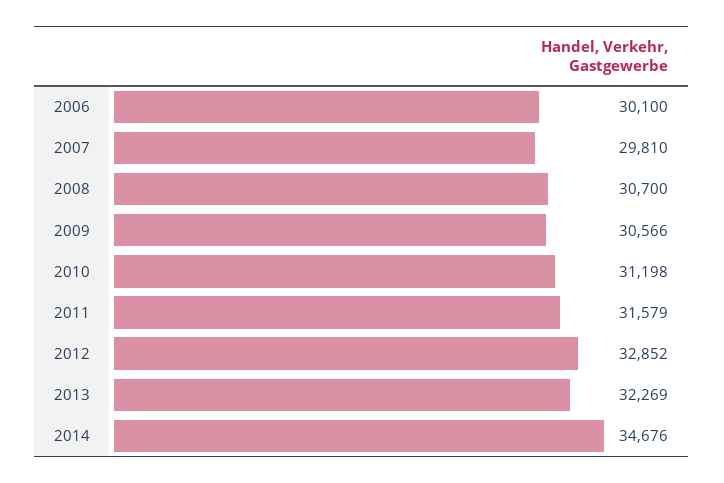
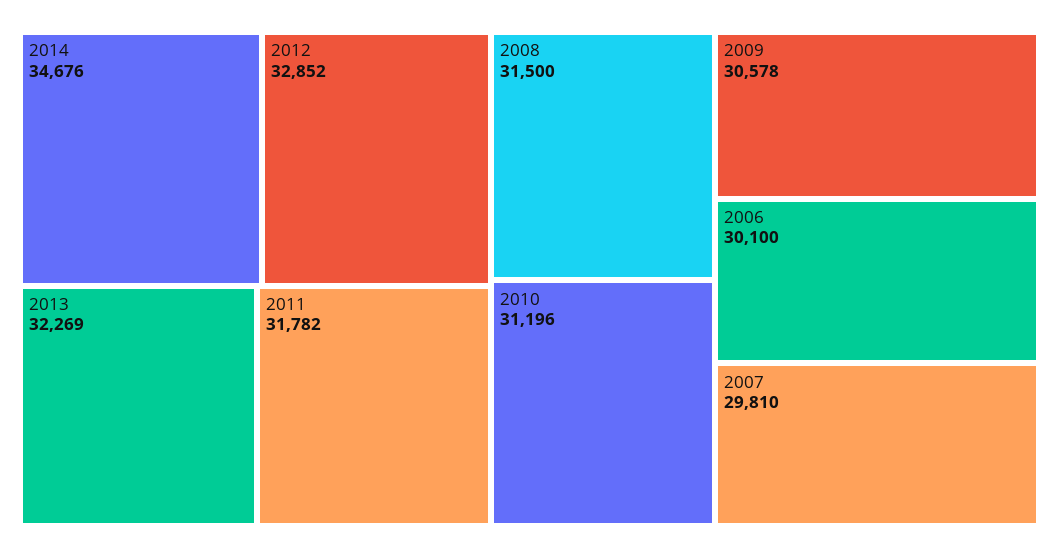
2008: 30700 -> 31500
2009: 30566 -> 30578
2010: 31198 -> 31196
2011: 31579 -> 31782

